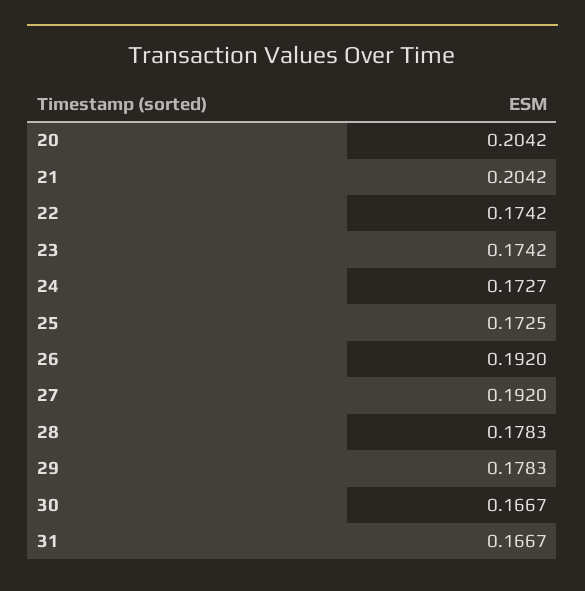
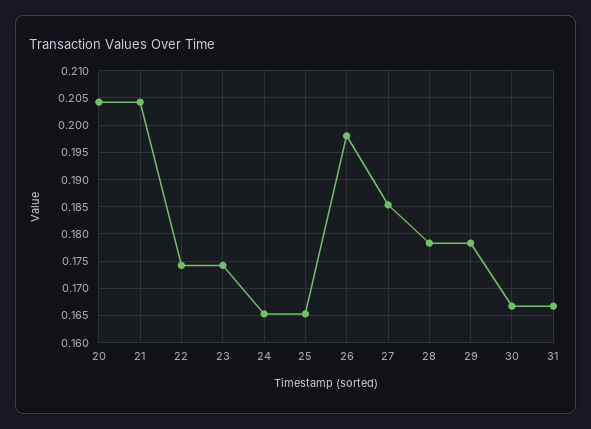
24: 0.1727 -> 0.165
25: 0.1725 -> 0.165
26: 0.192 -> 0.1975
27: 0.192 -> 0.185

